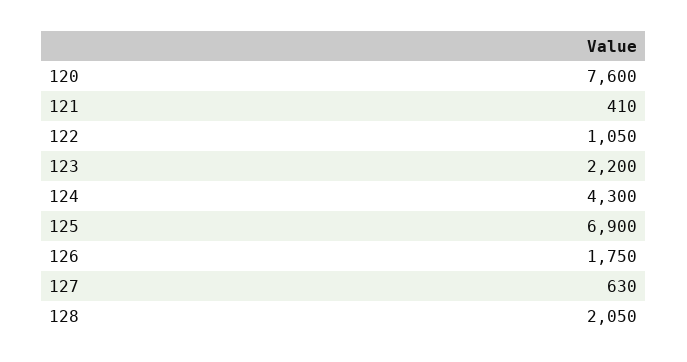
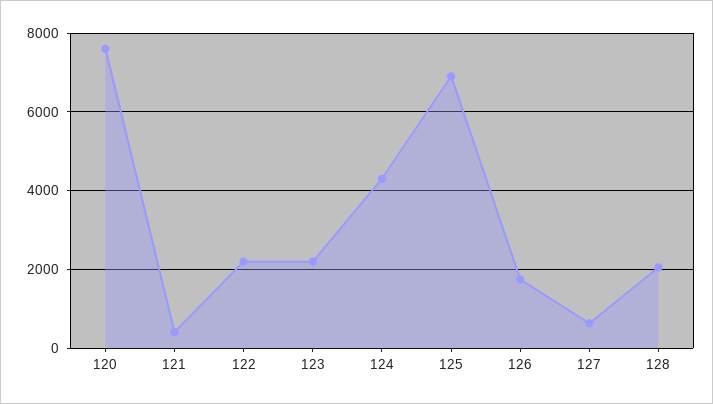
122: 1050 -> 2200

